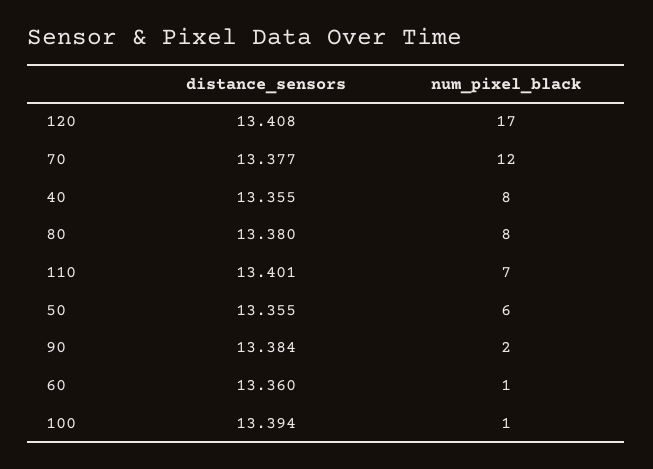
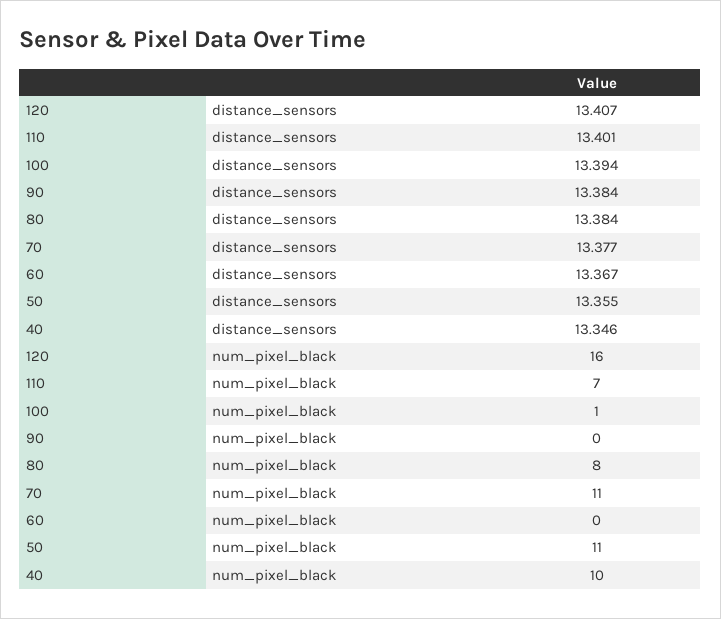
distance_sensors, 120: 13.408 -> 13.407
num_pixel_black, 120: 17 -> 16
num_pixel_black, 70: 12 -> 11
distance_sensors, 40: 13.355 -> 13.346
num_pixel_black, 40: 8 -> 10
distance_sensors, 80: 13.38 -> 13.384
num_pixel_black, 50: 6 -> 11
num_pixel_black, 90: 2 -> 0
distance_sensors, 60: 13.36 -> 13.367
num_pixel_black, 60: 1 -> 0

